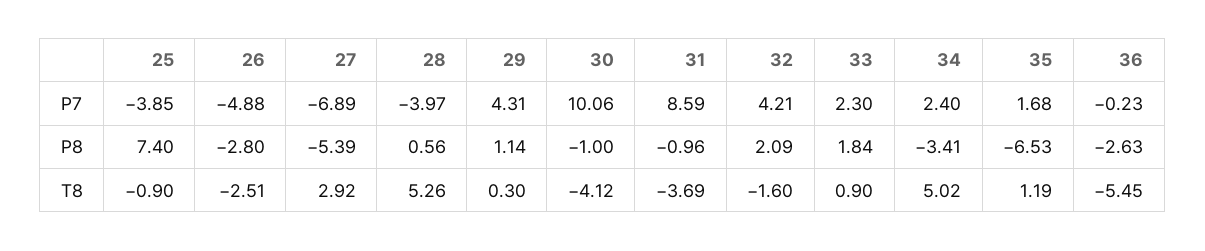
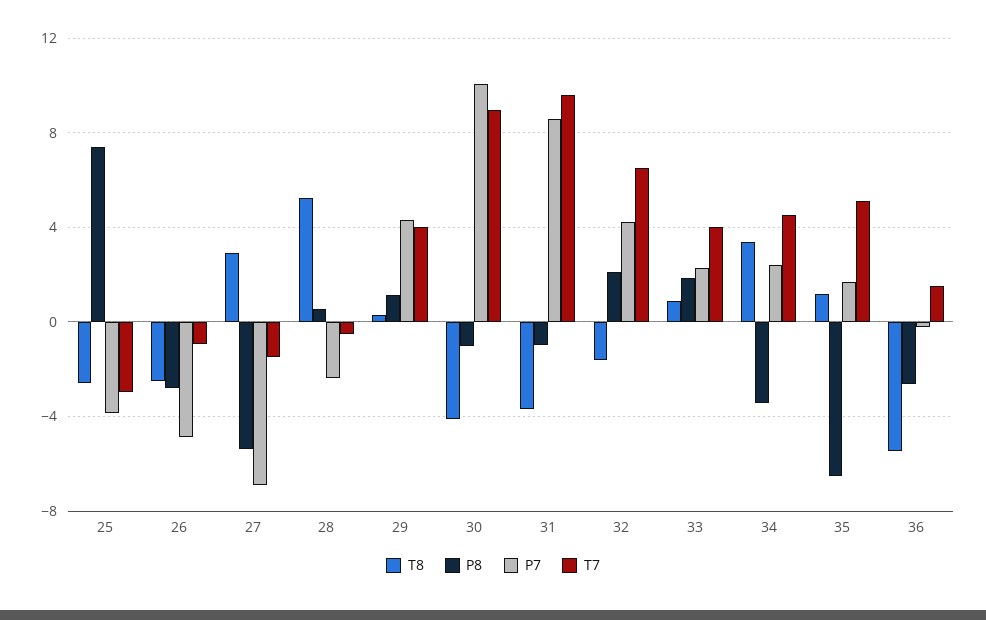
P7, 28: -3.97 -> -2.5
T8, 25: -0.9 -> -2.5
T8, 34: 5.02 -> 3.5
T7, 25: none -> -3
T7, 26: none -> -1
T7, 27: none -> -1.5
T7, 28: none -> -0.5
T7, 29: none -> 4
T7, 30: none -> 9
T7, 31: none -> 9.5
T7, 32: none -> 6.5
T7, 33: none -> 4
T7, 34: none -> 4.5
T7, 35: none -> 5
T7, 36: none -> 1.5

